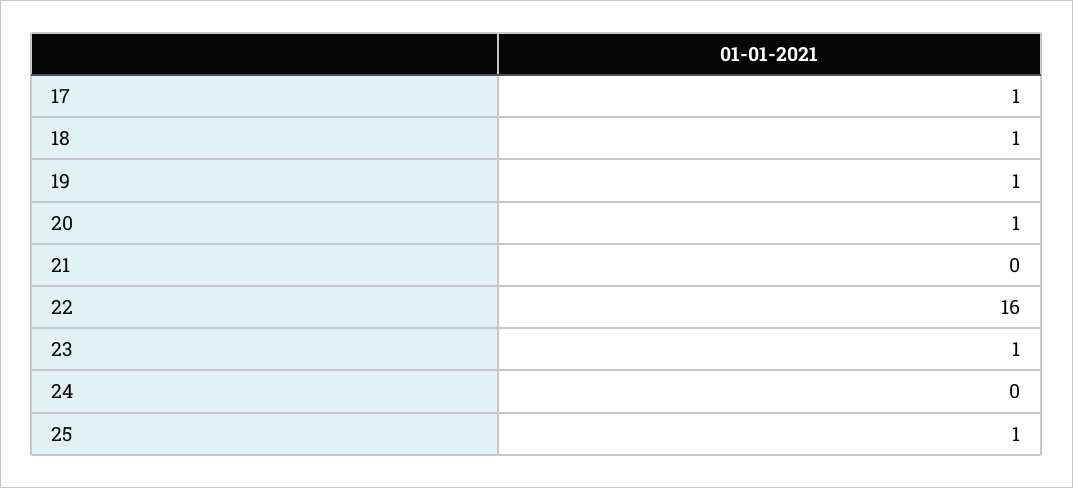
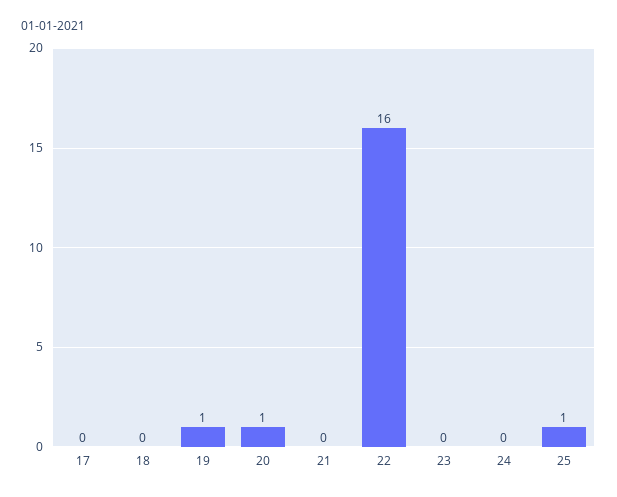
17: 1 -> 0
18: 1 -> 0
23: 1 -> 0

